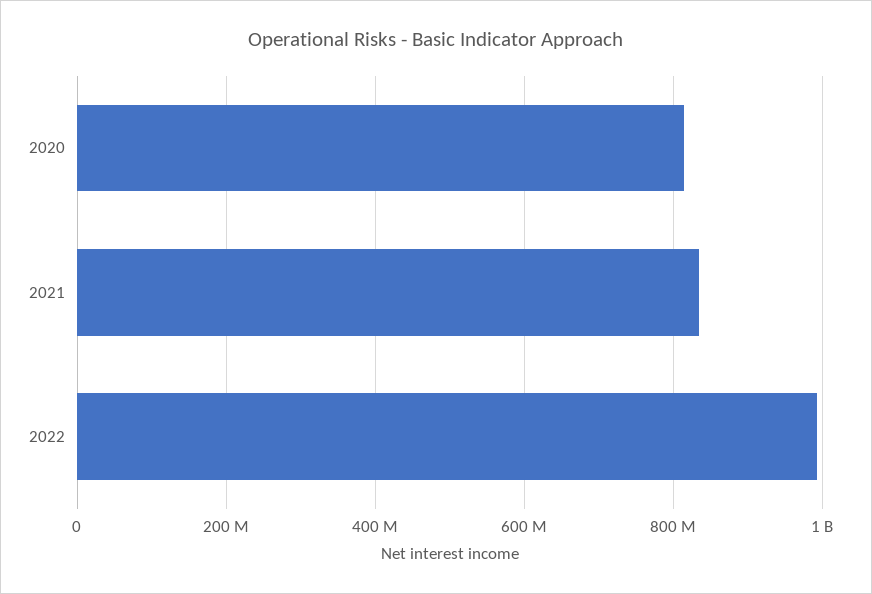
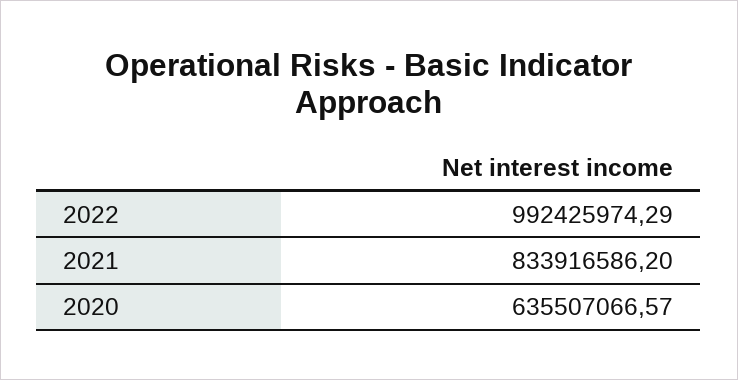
2020: 820000000 -> 635507066.57

